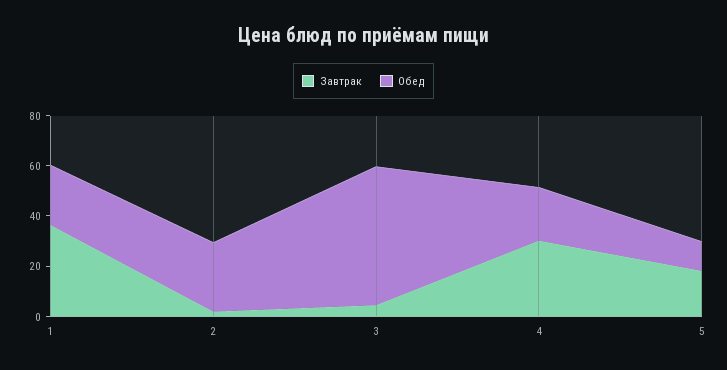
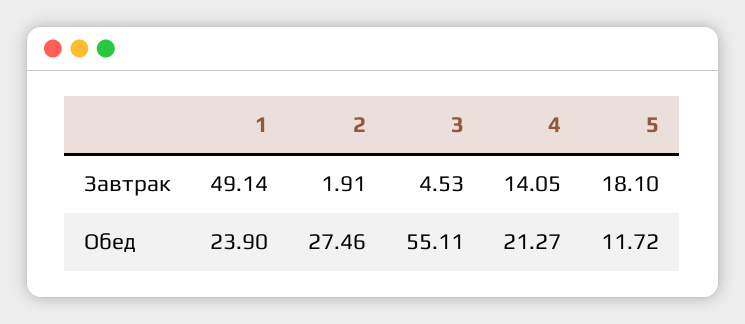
Завтрак, 1: 35 -> 49.14
Завтрак, 4: 30 -> 14.05

